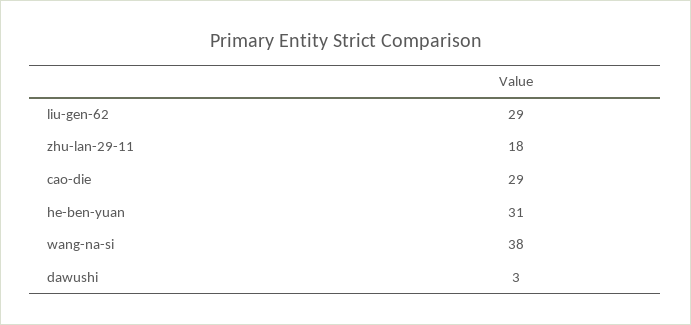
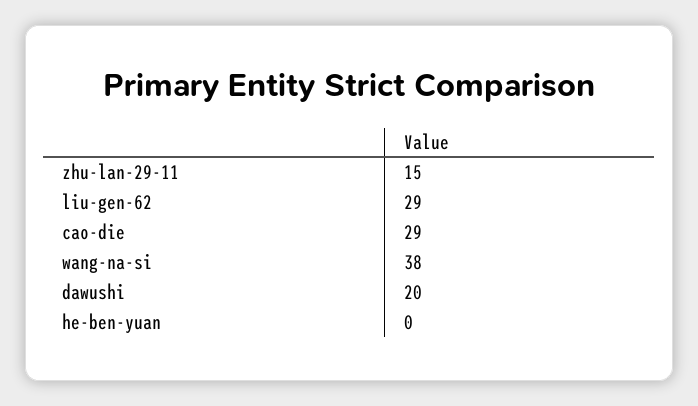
zhu-lan-29-11: 18 -> 15
he-ben-yuan: 31 -> 0
dawushi: 3 -> 20

